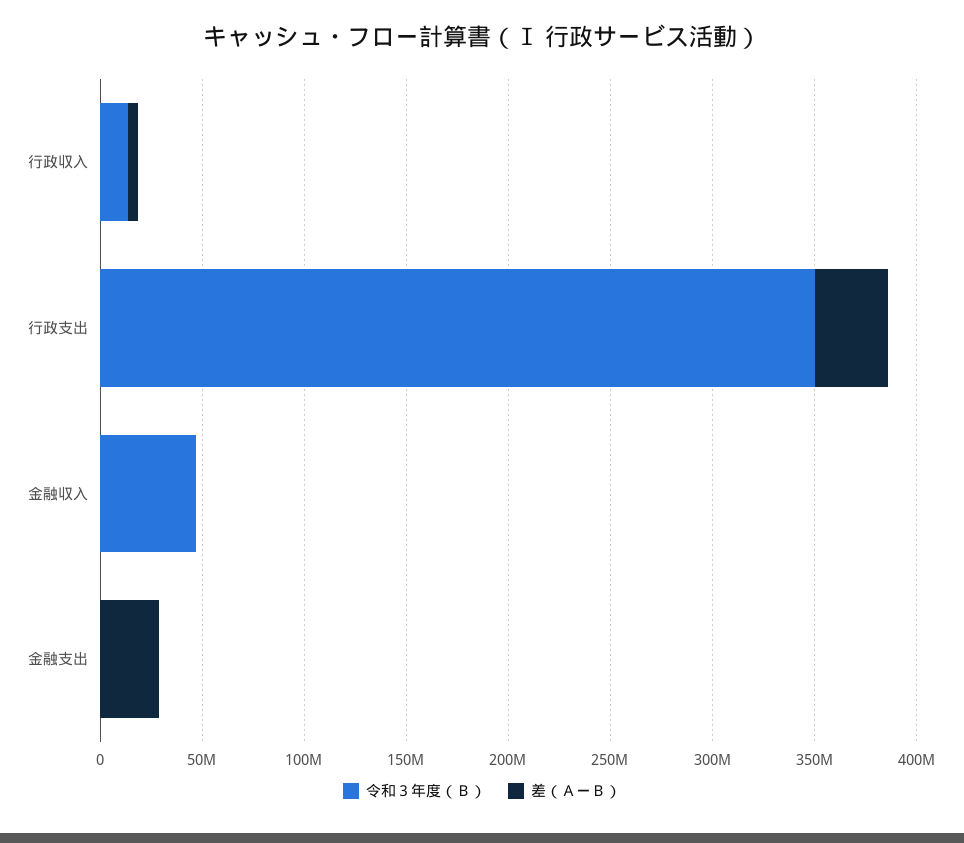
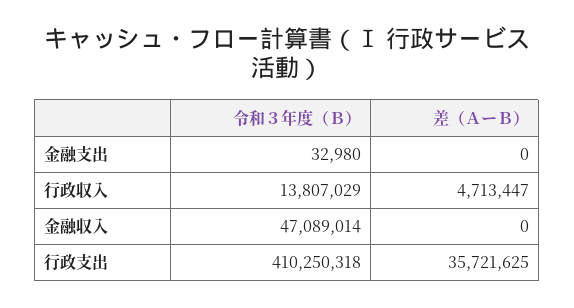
令和３年度（Ｂ）, 行政支出: 350000000 -> 410250318
差（ＡーＢ）, 金融支出: 30000000 -> 0

